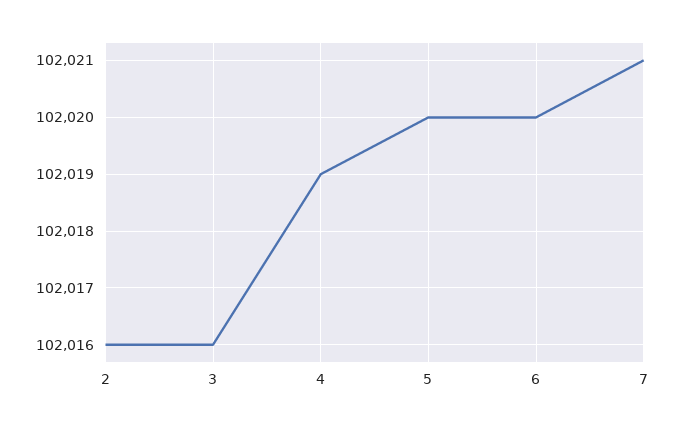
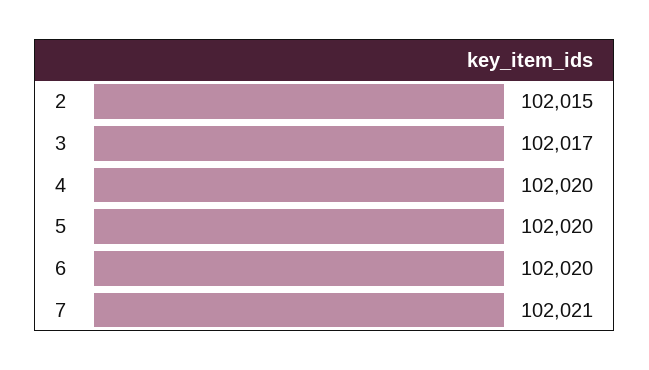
2: 102016 -> 102015
3: 102016 -> 102017
4: 102019 -> 102020

